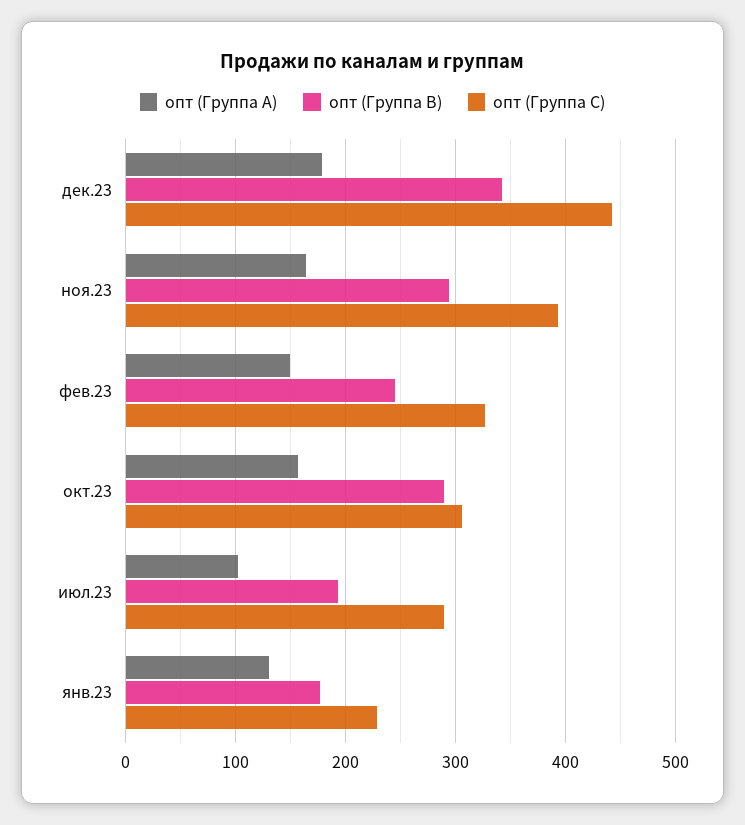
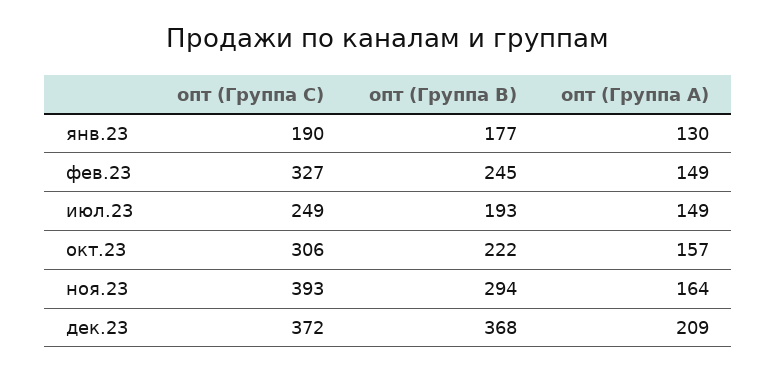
опт (Группа A), дек.23: 180 -> 209
опт (Группа B), дек.23: 340 -> 368
опт (Группа C), дек.23: 440 -> 372
опт (Группа B), окт.23: 290 -> 222
опт (Группа A), июл.23: 100 -> 149
опт (Группа C), июл.23: 290 -> 249
опт (Группа C), янв.23: 230 -> 190

